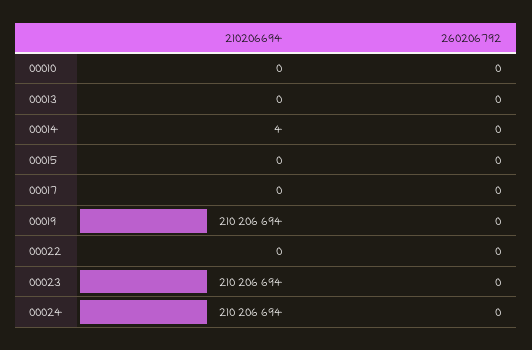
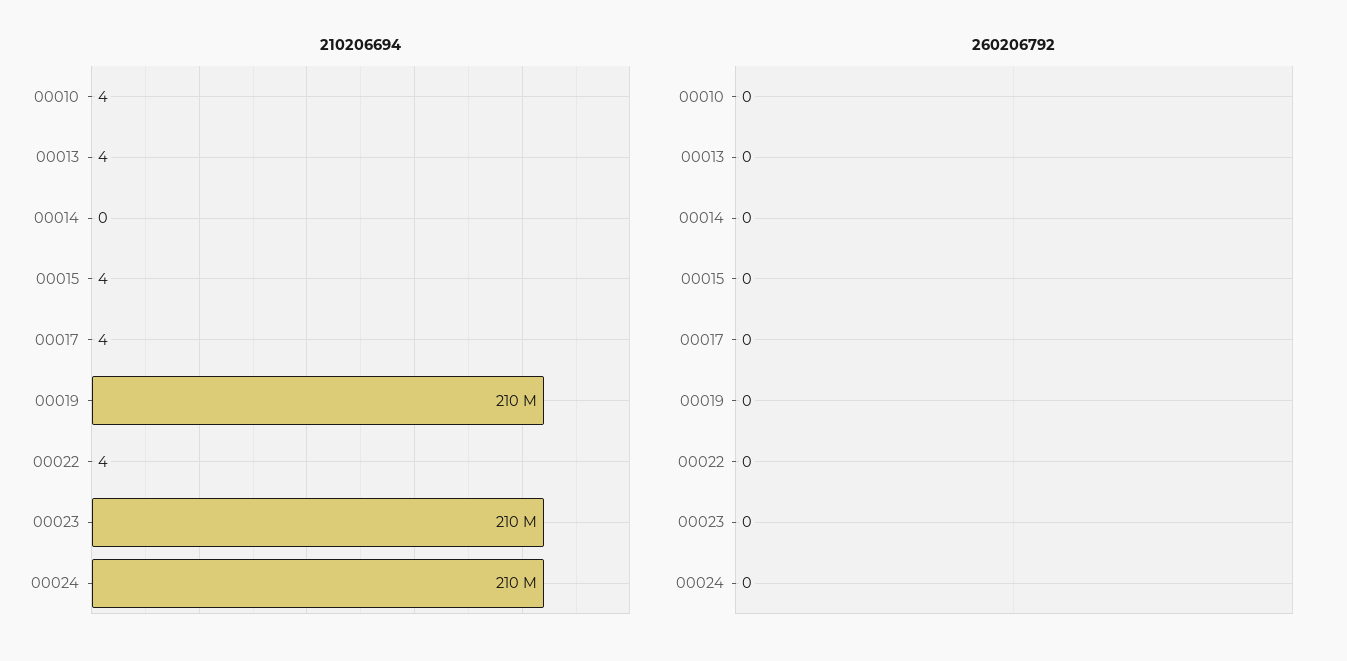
210206694, 00010: 0 -> 4
210206694, 00013: 0 -> 4
210206694, 00014: 4 -> 0
210206694, 00015: 0 -> 4
210206694, 00017: 0 -> 4
210206694, 00022: 0 -> 4

